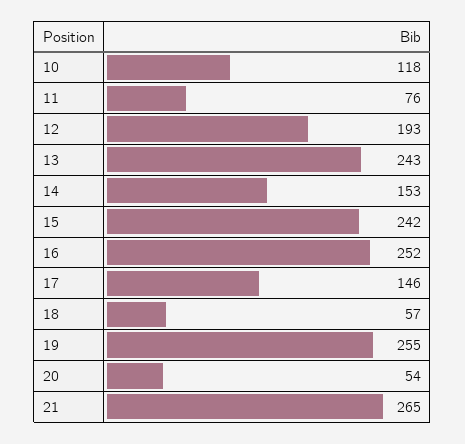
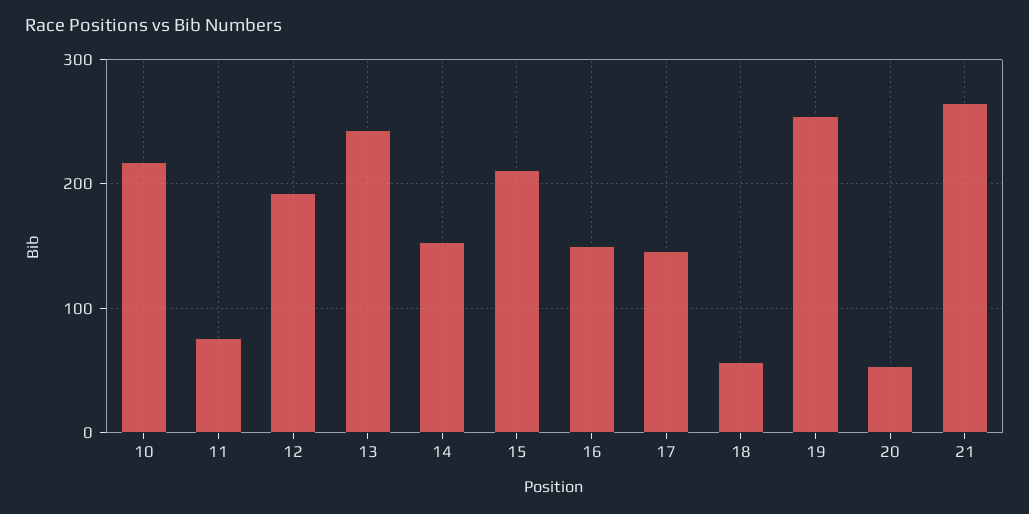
10: 118 -> 220
15: 242 -> 210
16: 252 -> 150

